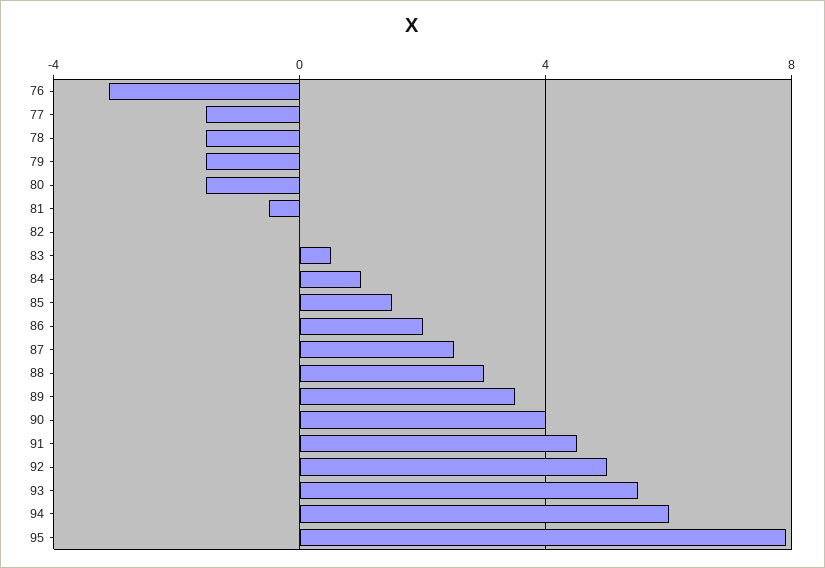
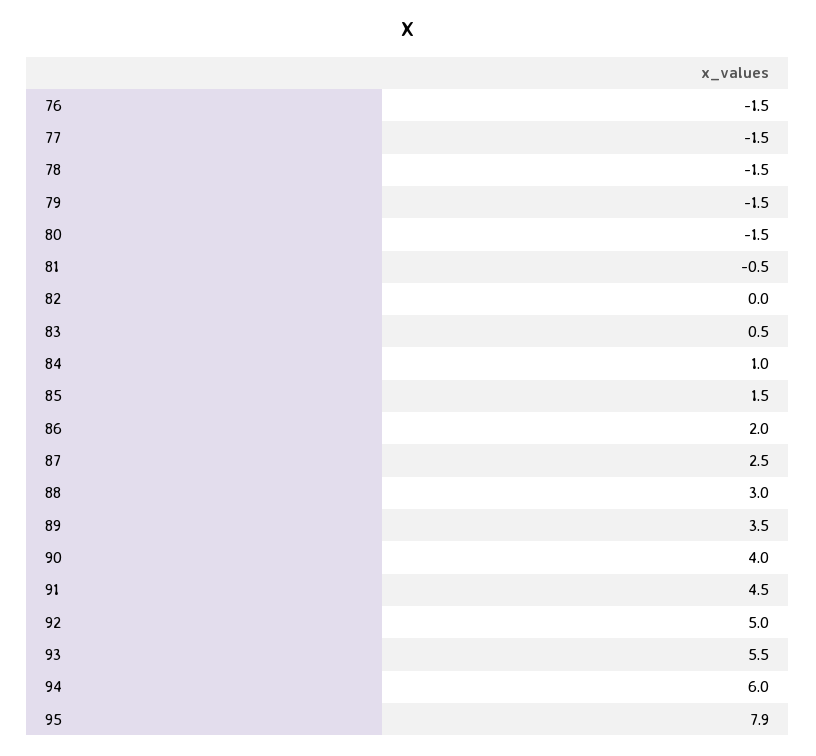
76: -3 -> -1.5

